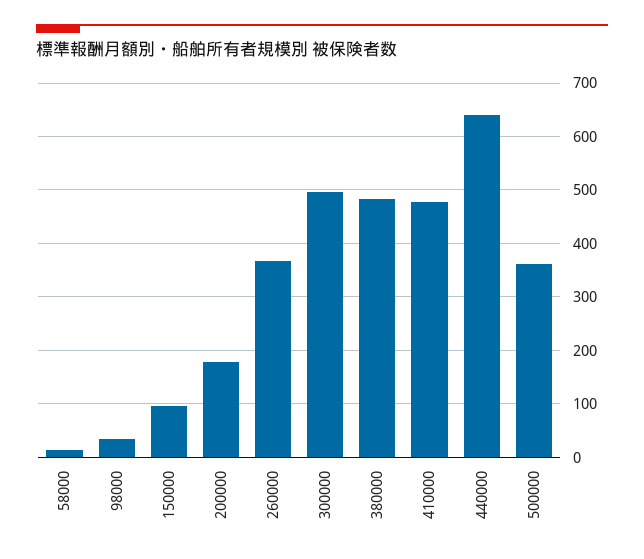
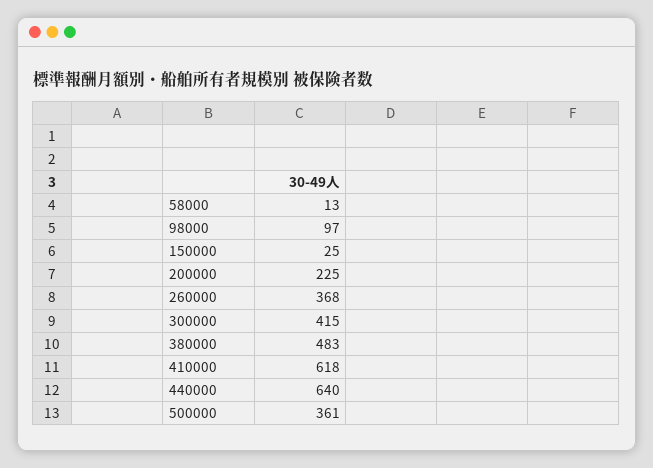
98000: 40 -> 97
150000: 100 -> 25
200000: 180 -> 225
300000: 500 -> 415
410000: 480 -> 618

